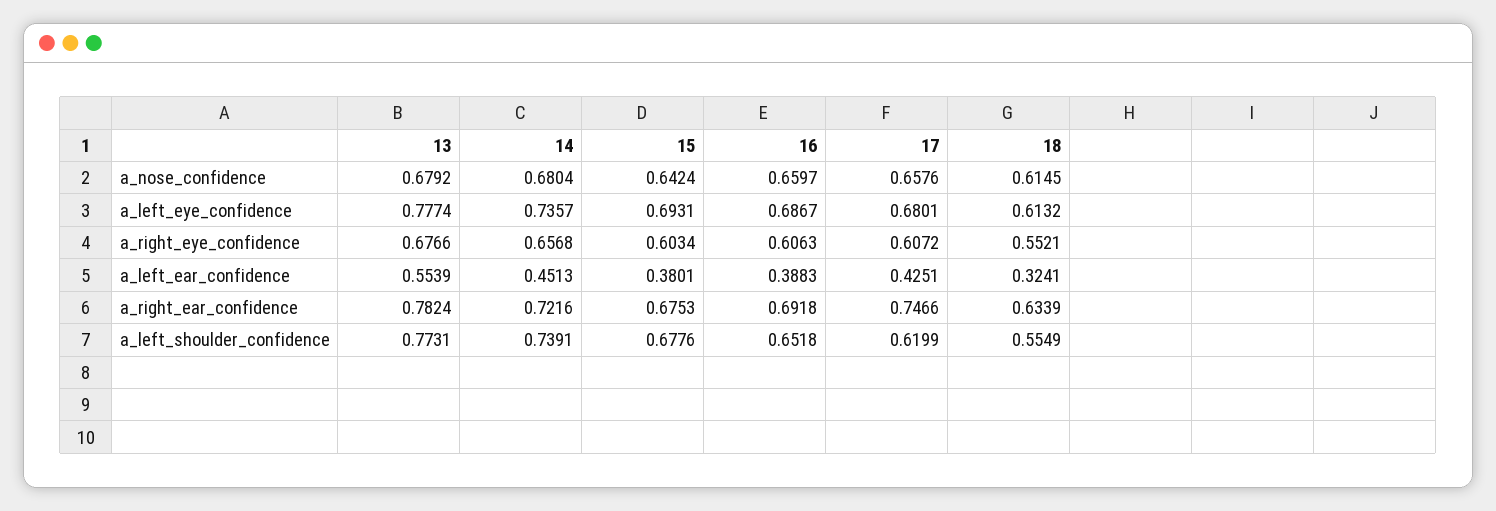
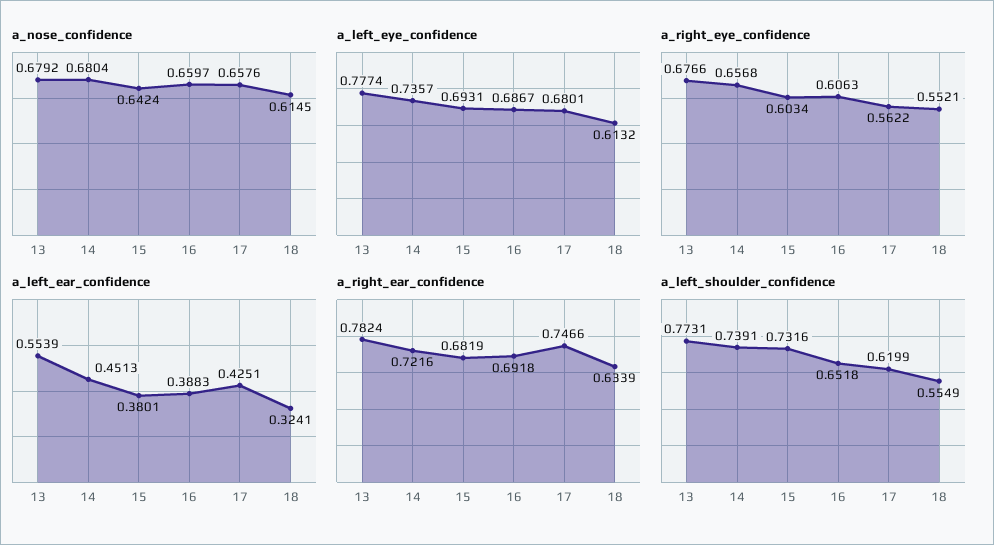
a_right_eye_confidence, 17: 0.6072 -> 0.5622
a_right_ear_confidence, 15: 0.6753 -> 0.6819
a_left_shoulder_confidence, 15: 0.6776 -> 0.7316

